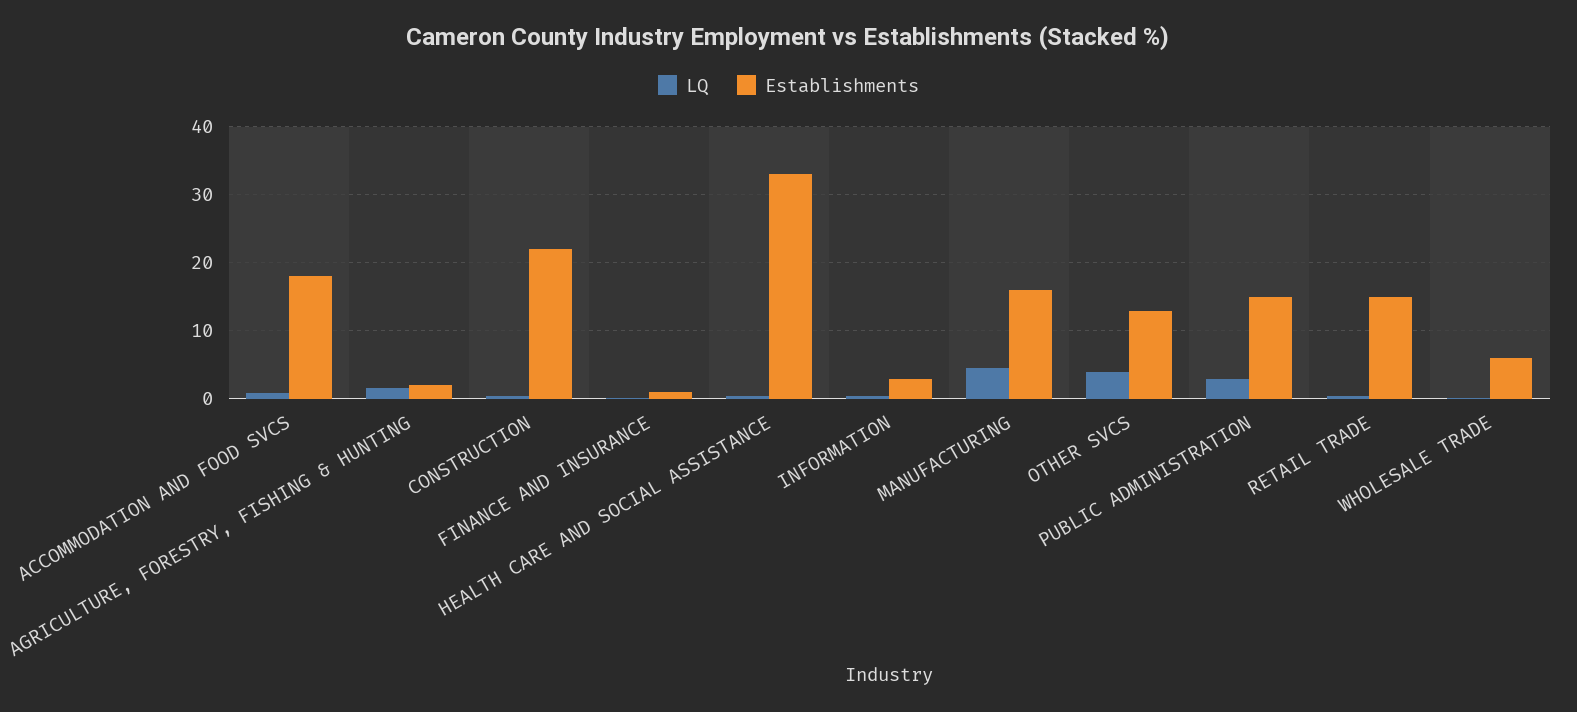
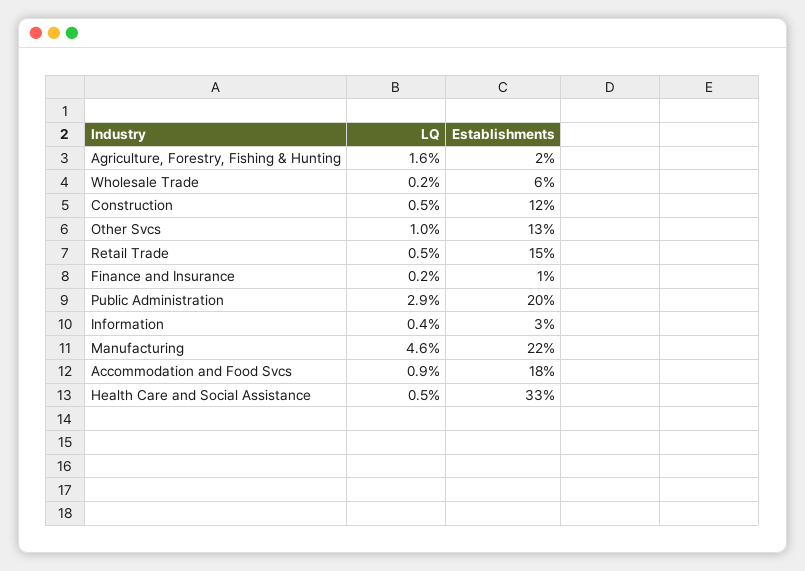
Establishments, CONSTRUCTION: 22 -> 12
Establishments, MANUFACTURING: 16 -> 22
LQ, OTHER SVCS: 4 -> 1
Establishments, PUBLIC ADMINISTRATION: 15 -> 20

